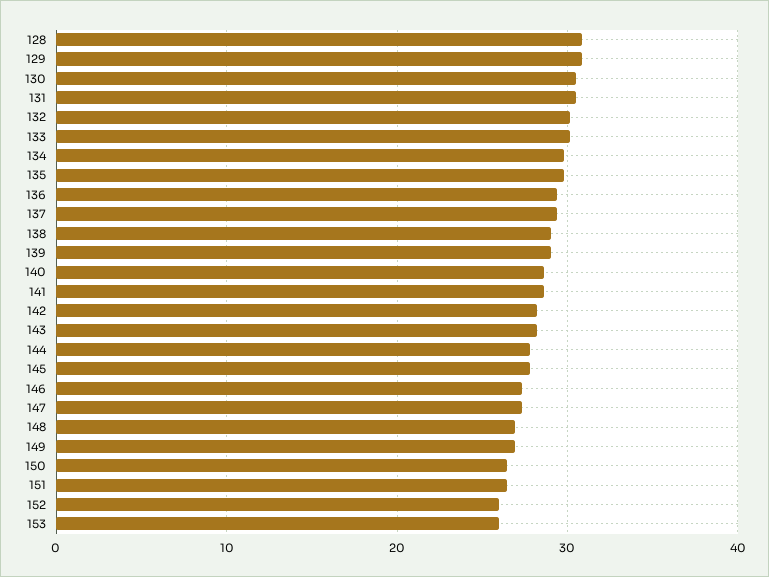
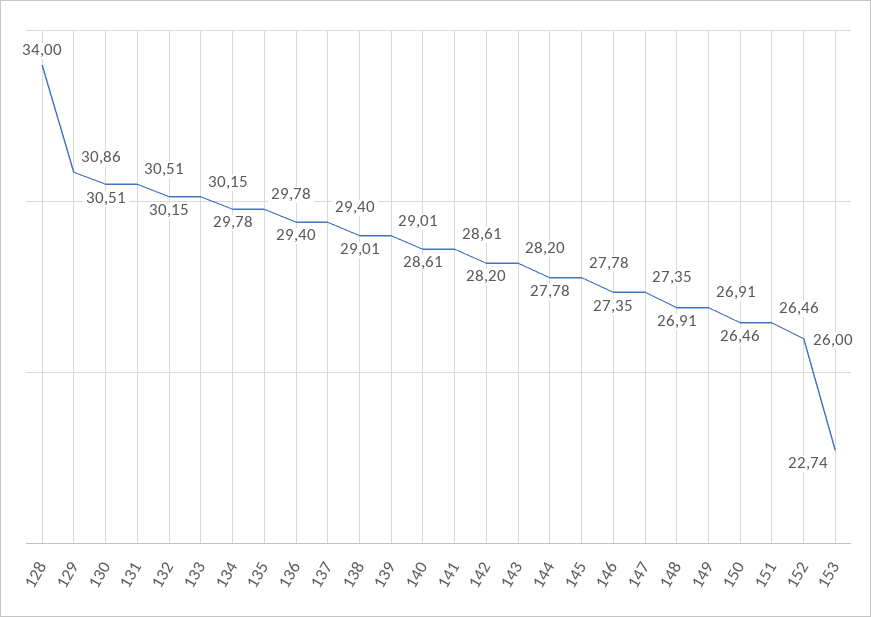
128: 31 -> 34
153: 26 -> 22.74

